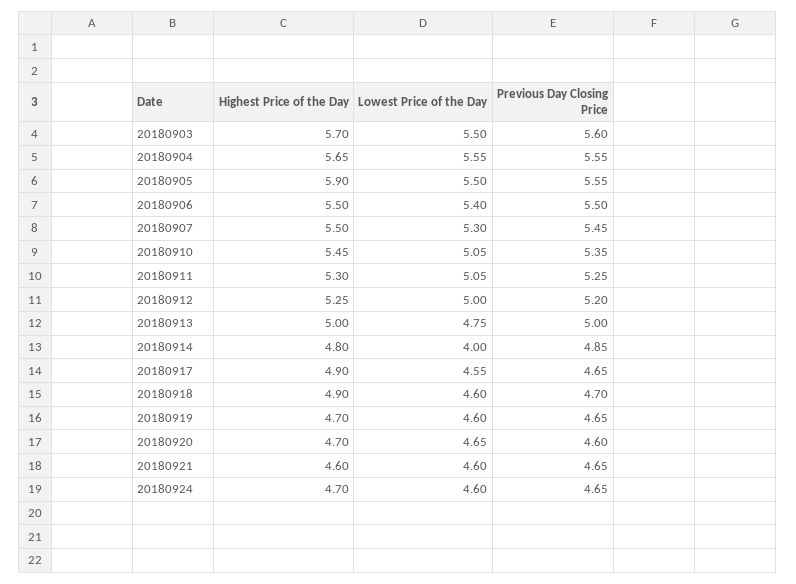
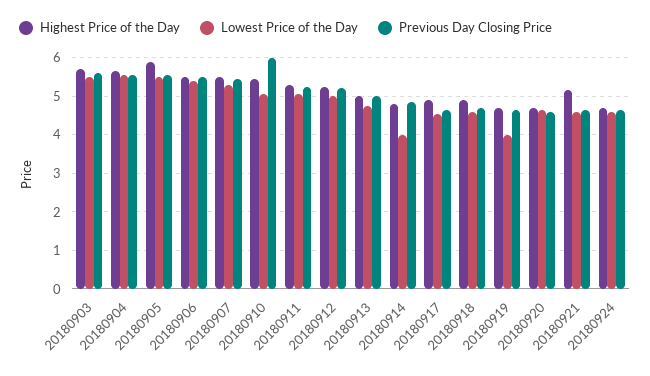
Previous Day Closing Price, 20180910: 5.35 -> 6
Lowest Price of the Day, 20180919: 4.6 -> 4
Highest Price of the Day, 20180921: 4.6 -> 5.2

